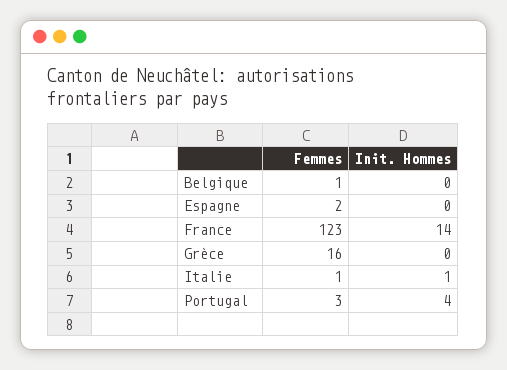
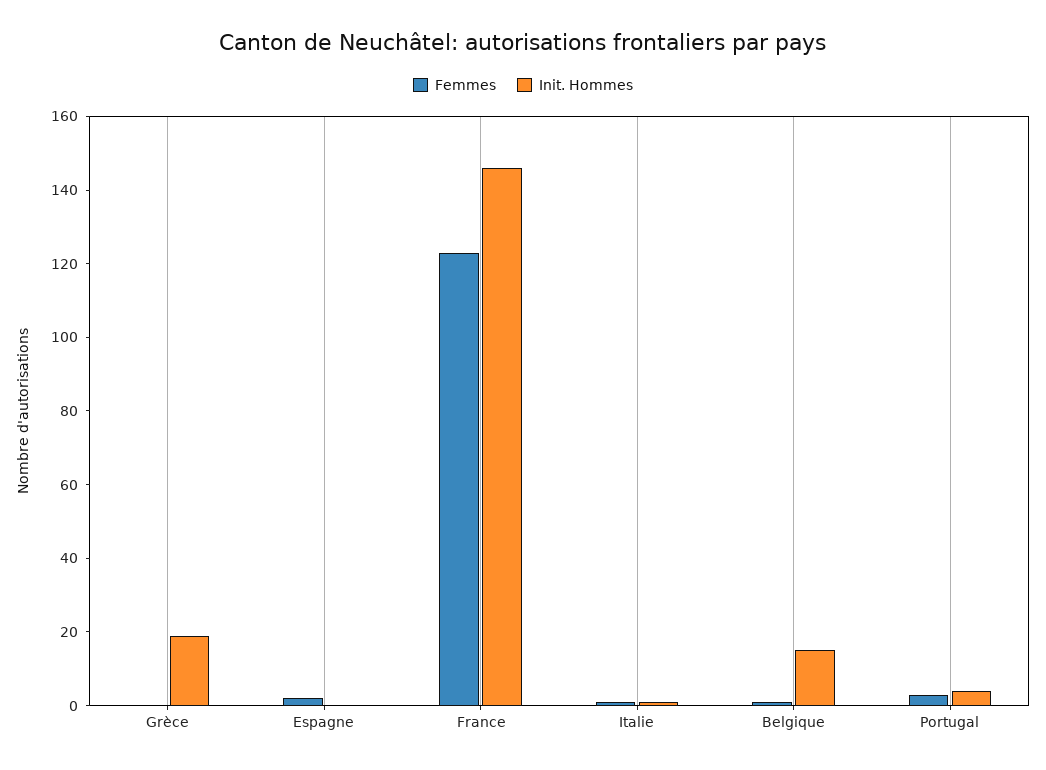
Init. Hommes, Belgique: 0 -> 15
Init. Hommes, France: 14 -> 145
Femmes, Grèce: 16 -> 0
Init. Hommes, Grèce: 0 -> 20

